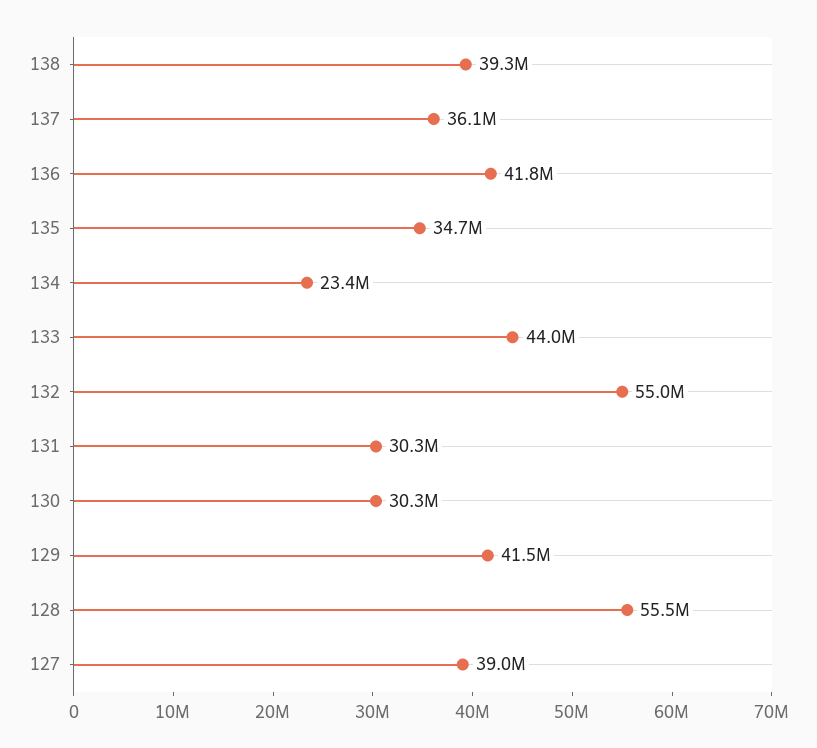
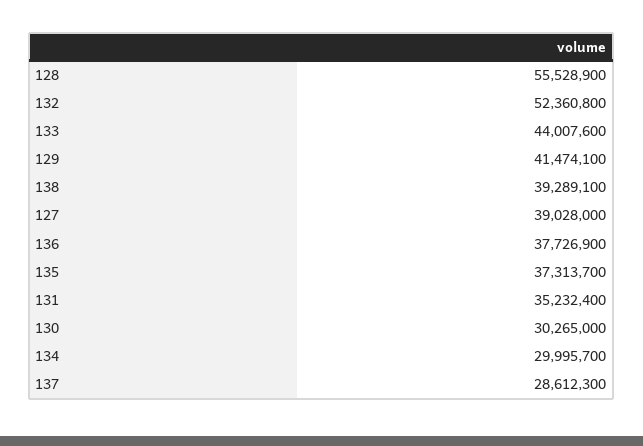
137: 36100000 -> 28612300
136: 41800000 -> 37726900
135: 34700000 -> 37313700
134: 23400000 -> 29995700
132: 55000000 -> 52360800
131: 30300000 -> 35232400

